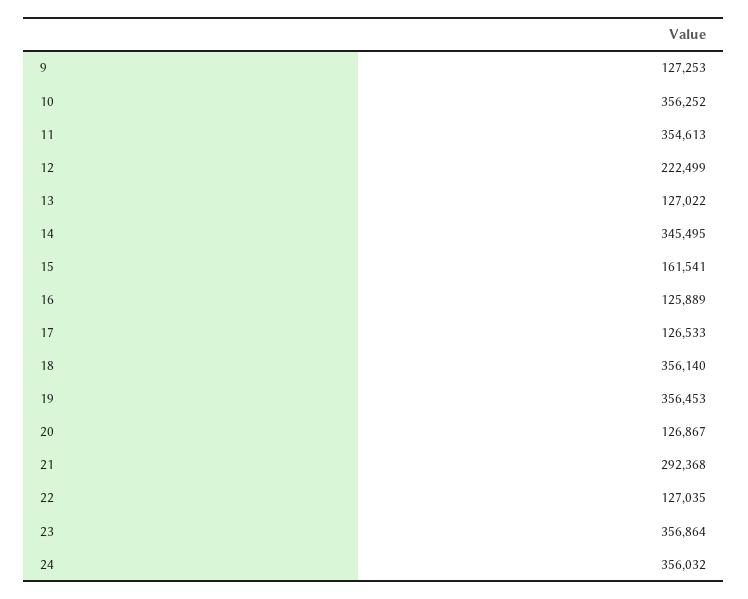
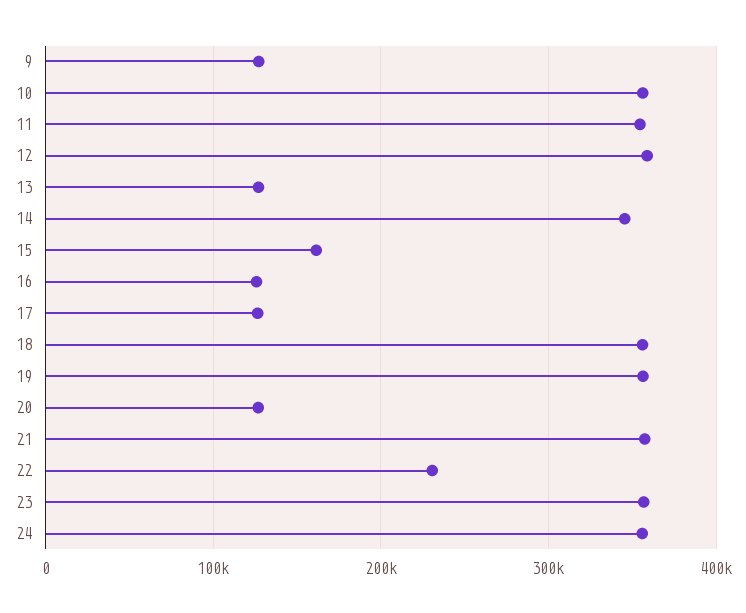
12: 222499 -> 360000
21: 292368 -> 360000
22: 127035 -> 230000

